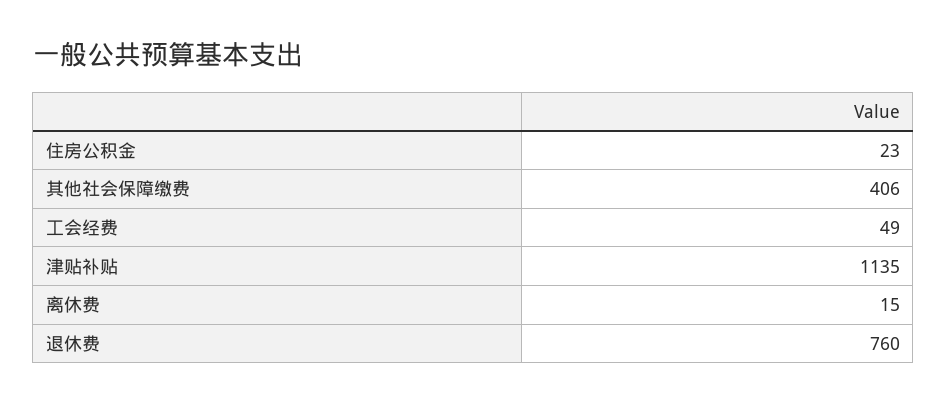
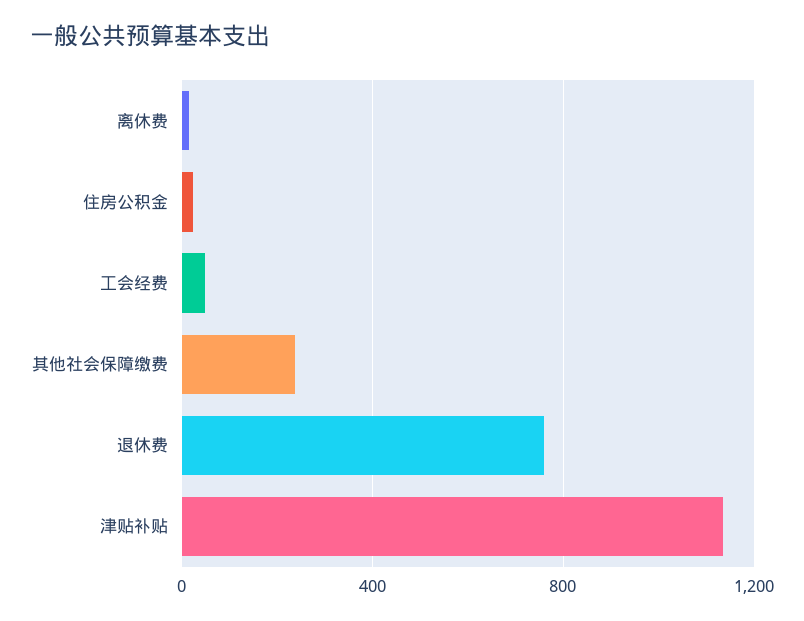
其他社会保障缴费: 406 -> 250

